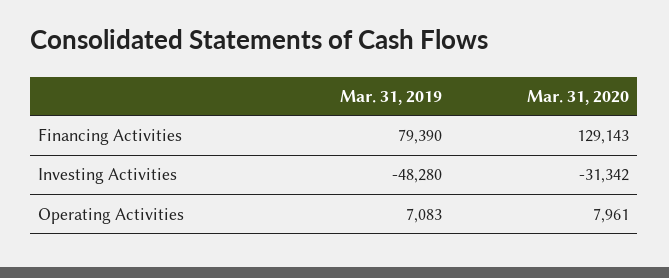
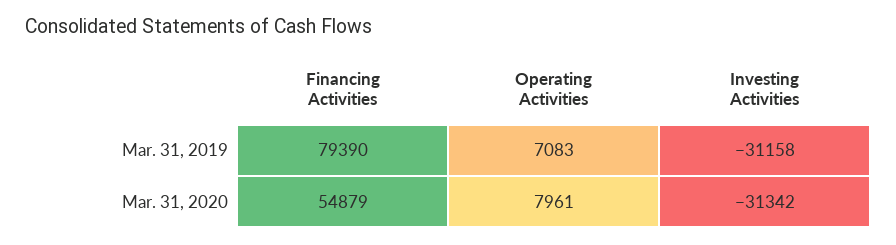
Mar. 31, 2020, Financing Activities: 129143 -> 54879
Mar. 31, 2019, Investing Activities: -48280 -> -31158

